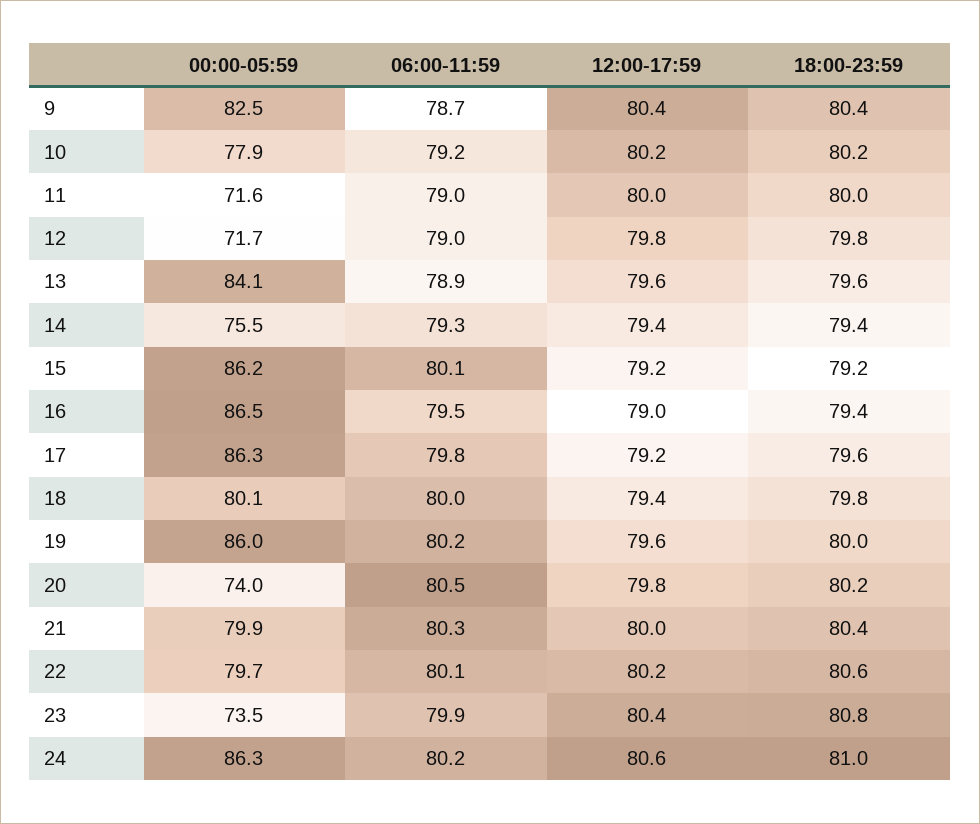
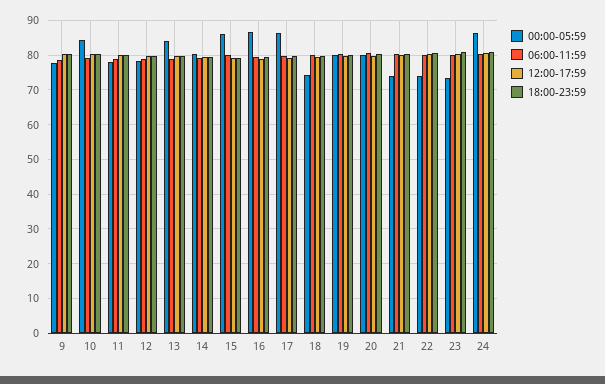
00:00-05:59, 9: 82.5 -> 78
00:00-05:59, 10: 77.9 -> 84
00:00-05:59, 11: 71.6 -> 78
00:00-05:59, 12: 71.7 -> 78
00:00-05:59, 14: 75.5 -> 80
00:00-05:59, 18: 80.1 -> 74
00:00-05:59, 19: 86 -> 80
00:00-05:59, 20: 74 -> 80
00:00-05:59, 21: 79.9 -> 74
00:00-05:59, 22: 79.7 -> 74

